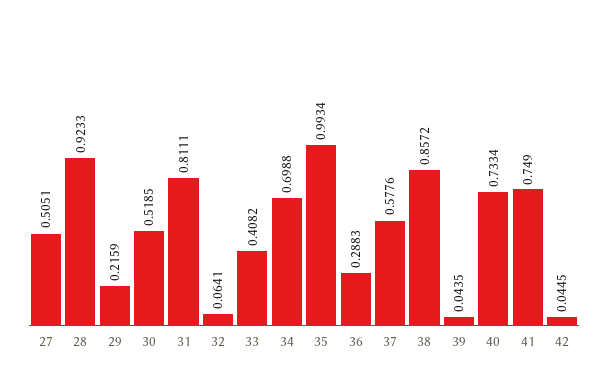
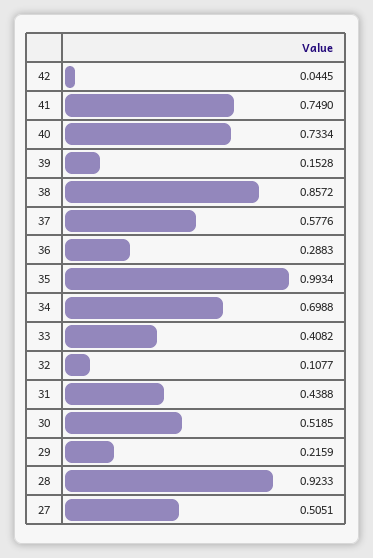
31: 0.8111 -> 0.4388
32: 0.0641 -> 0.1077
39: 0.0435 -> 0.1528

